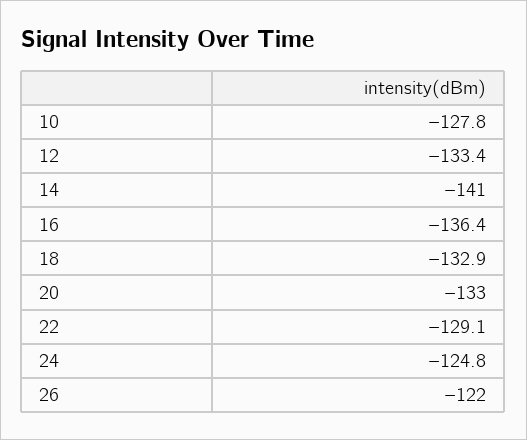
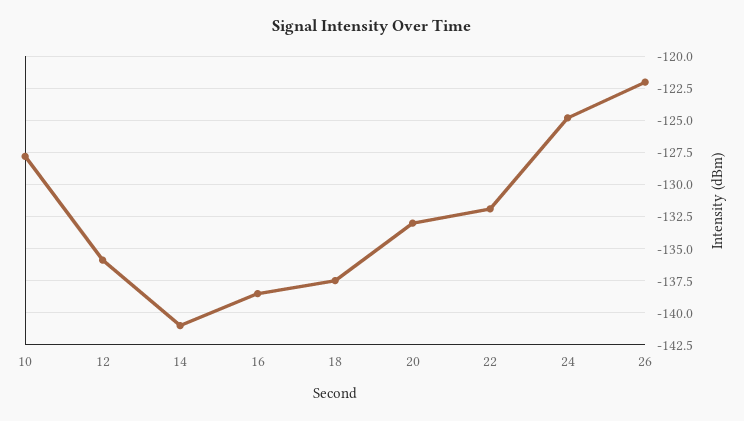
12: -133.4 -> -136
16: -136.4 -> -138.5
18: -132.9 -> -137.5
22: -129.1 -> -132

